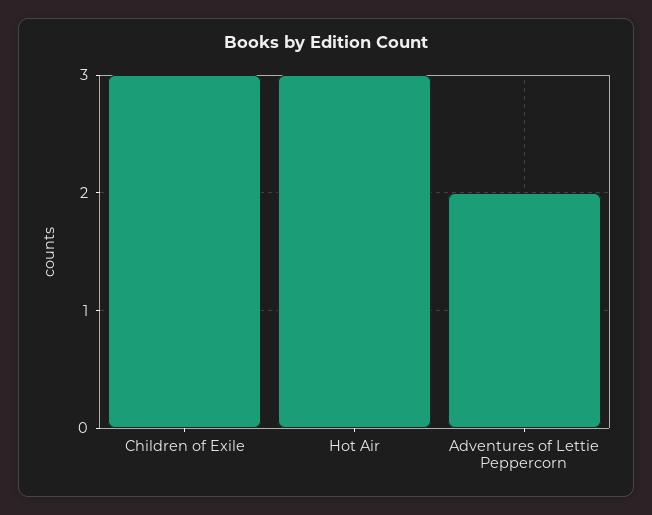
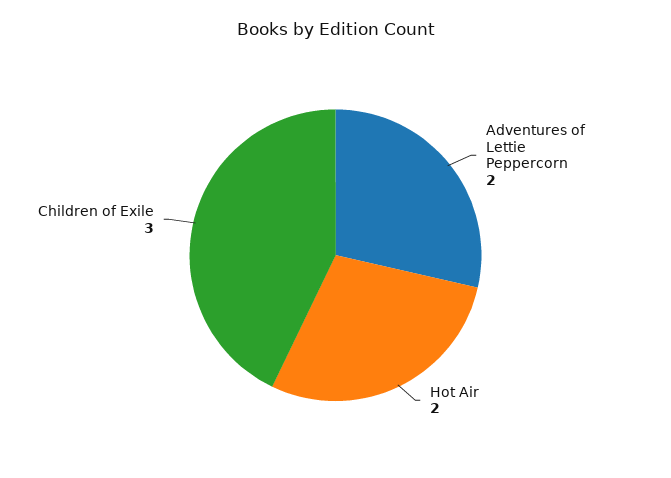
Hot Air: 3 -> 2

